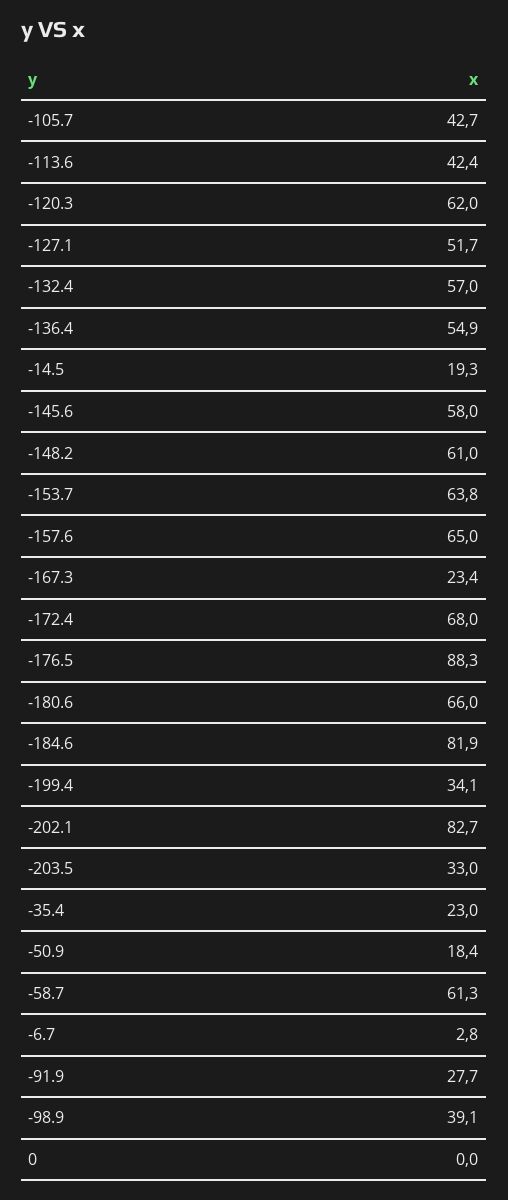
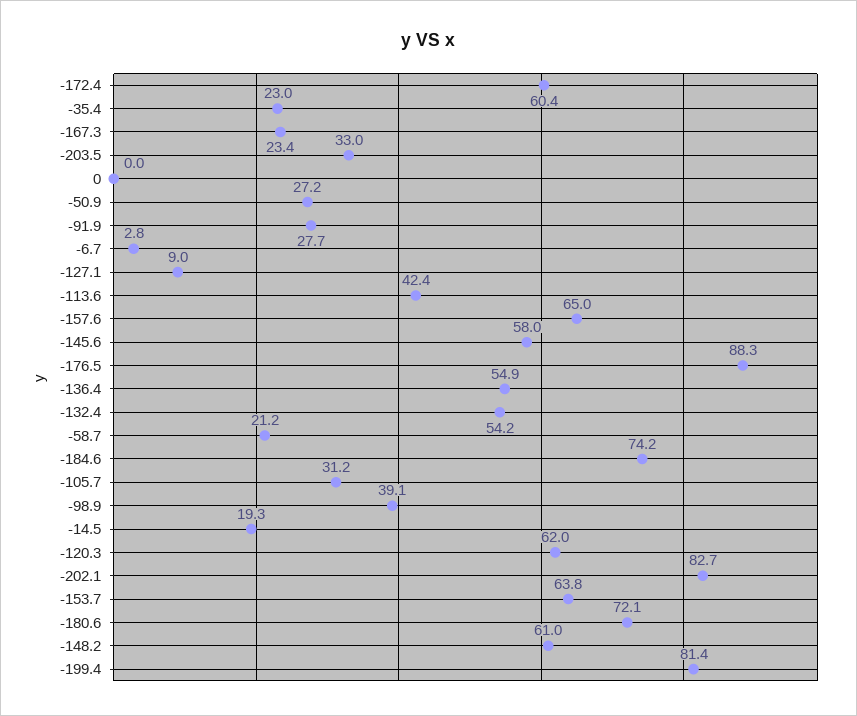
-105.7: 42.7 -> 31.2
-127.1: 51.7 -> 9
-132.4: 57 -> 54.2
-172.4: 68 -> 60.4
-180.6: 66 -> 72.1
-184.6: 81.9 -> 74.2
-199.4: 34.1 -> 81.4
-50.9: 18.4 -> 27.2
-58.7: 61.3 -> 21.2

